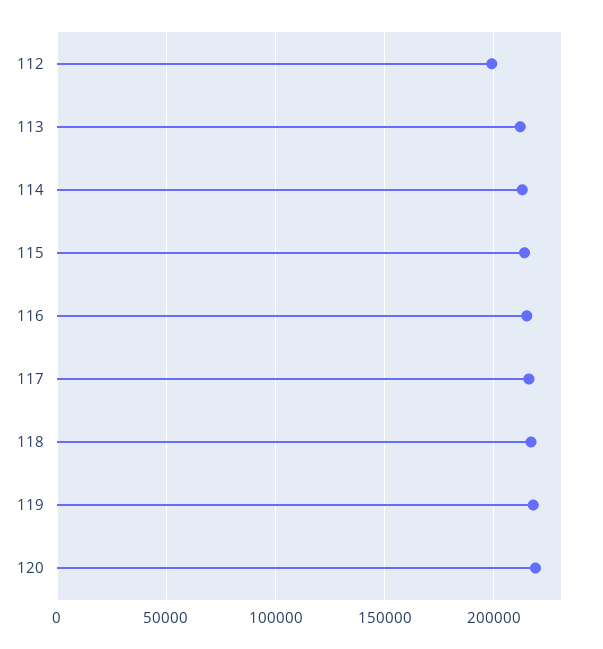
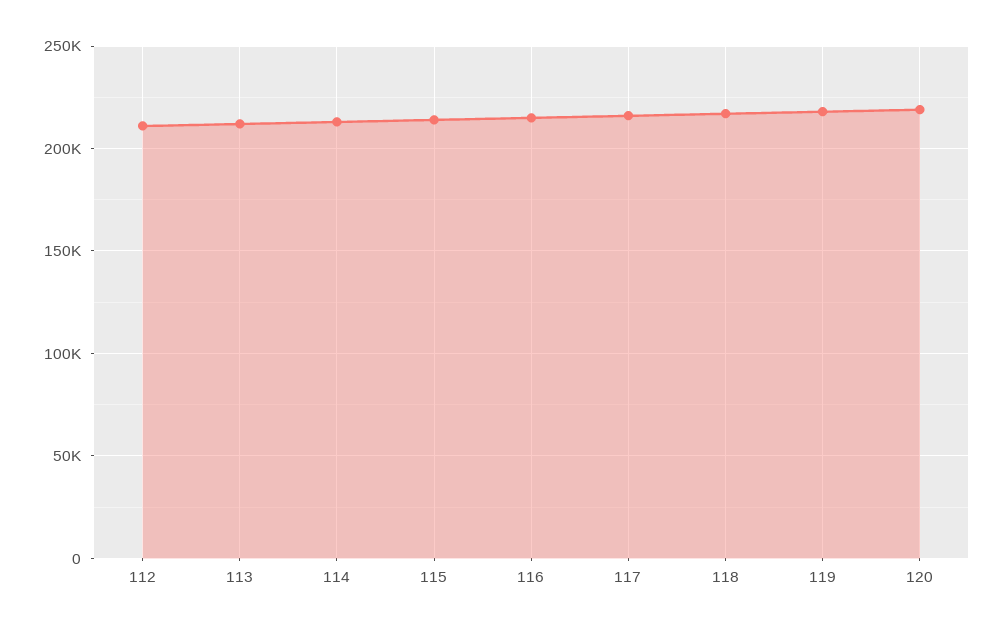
112: 200000 -> 210000

